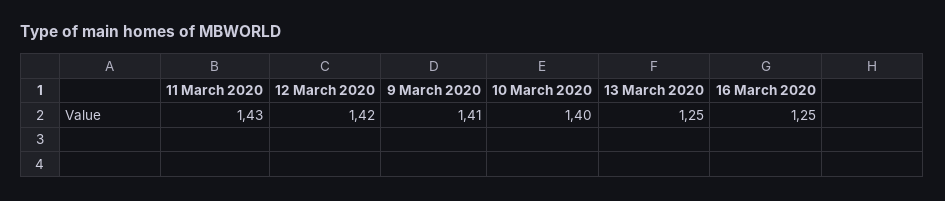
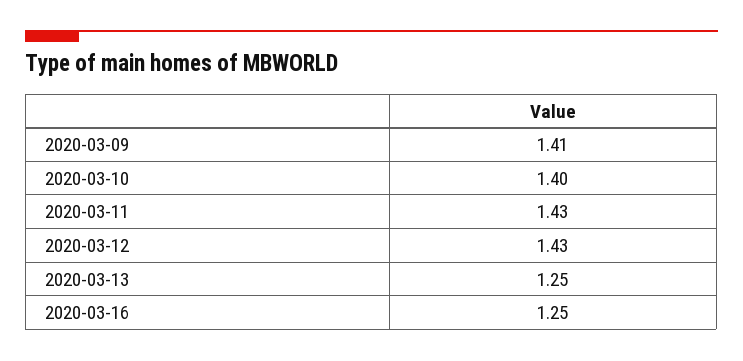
12 March 2020: 1.42 -> 1.43

